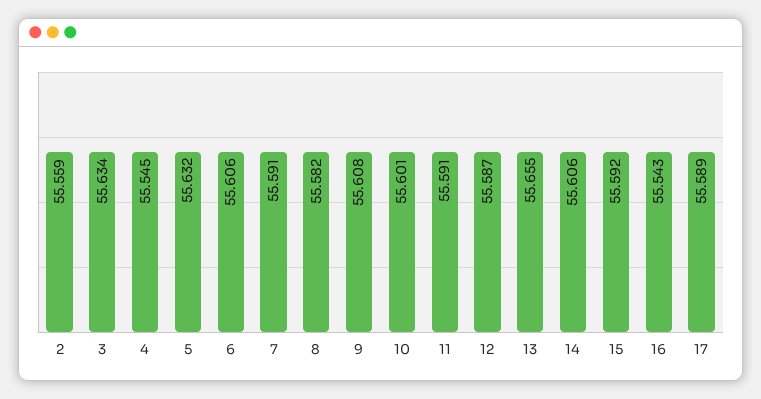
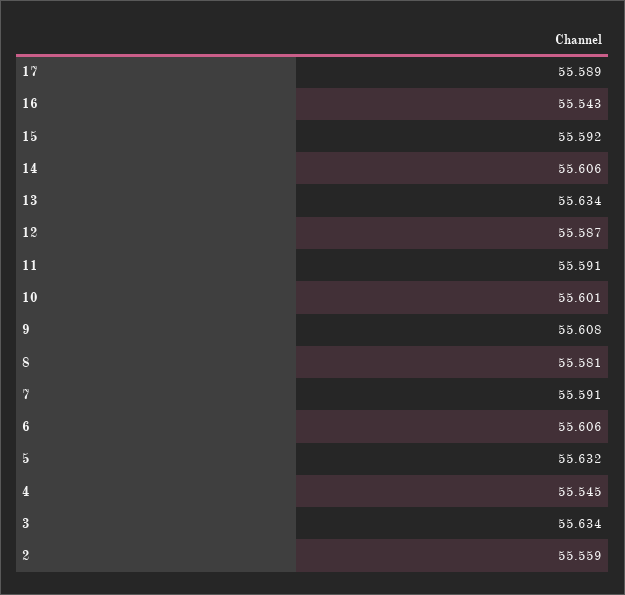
8: 55.582 -> 55.581
13: 55.655 -> 55.634

